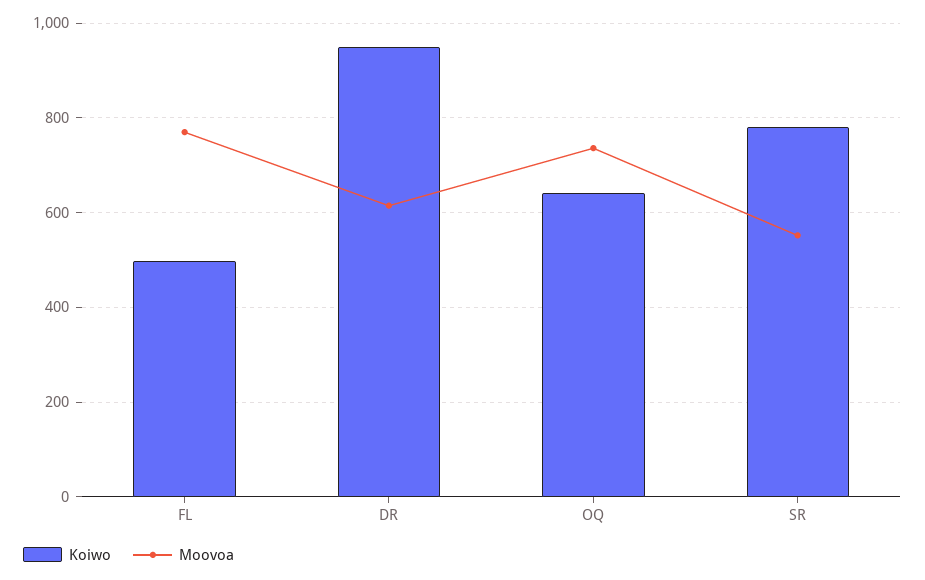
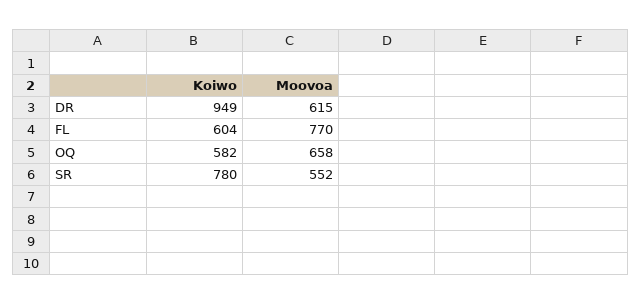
Koiwo, FL: 500 -> 604
Koiwo, OQ: 640 -> 582
Moovoa, OQ: 740 -> 658

